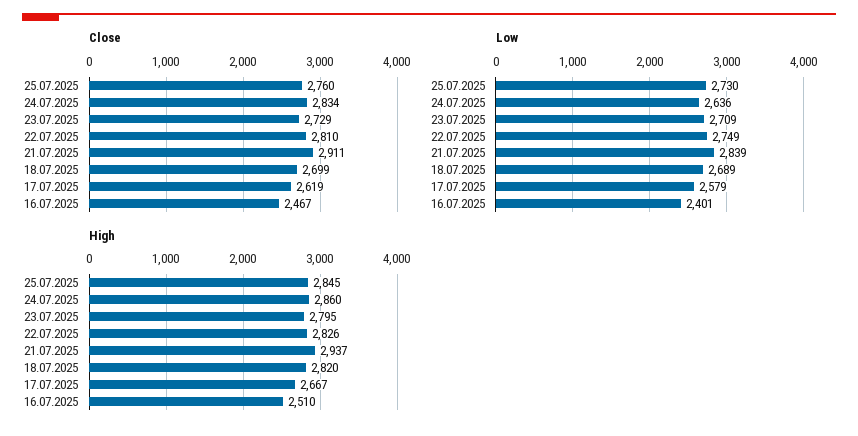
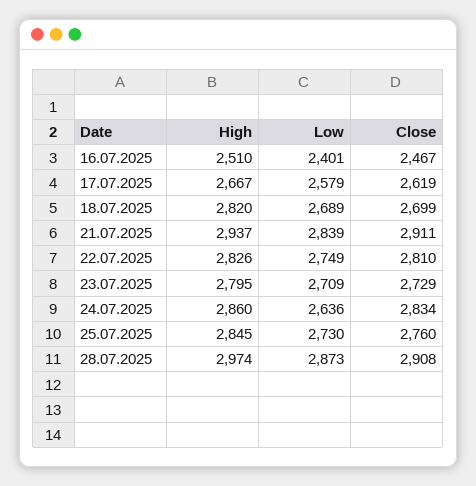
High, 28.07.2025: none -> 2974
Low, 28.07.2025: none -> 2873
Close, 28.07.2025: none -> 2908

